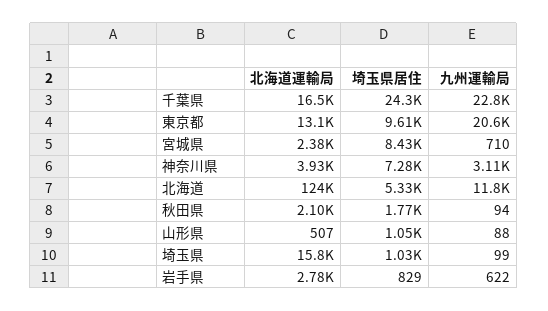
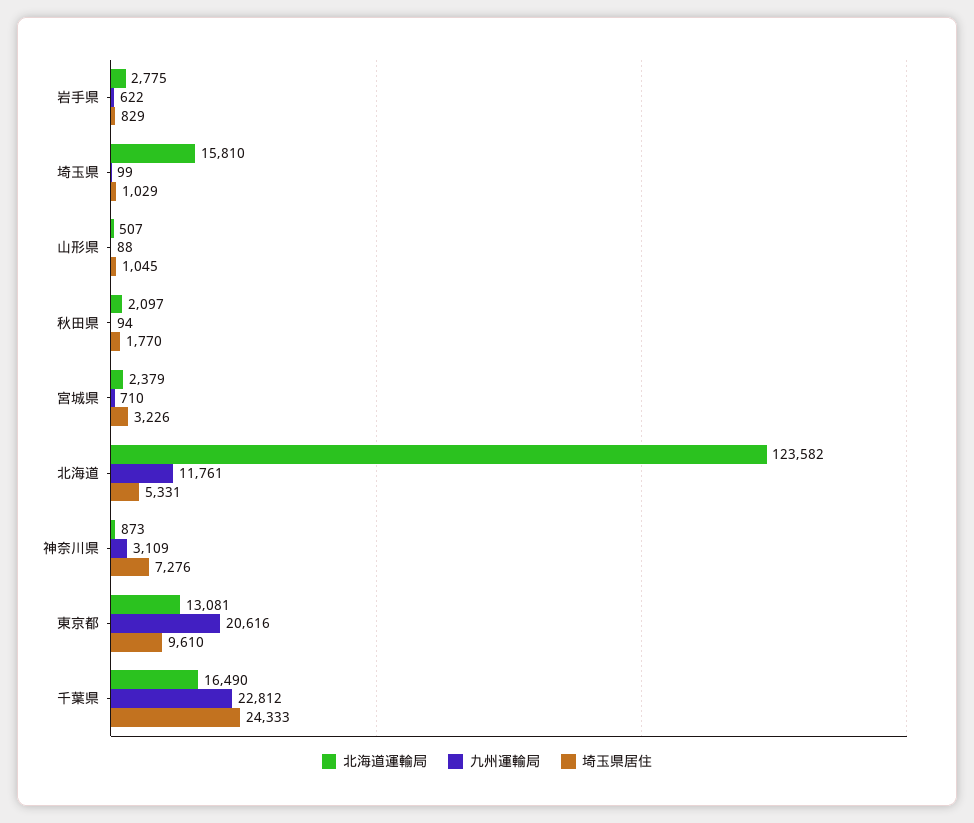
埼玉県居住, 宮城県: 8430 -> 3226
北海道運輸局, 神奈川県: 3930 -> 873

